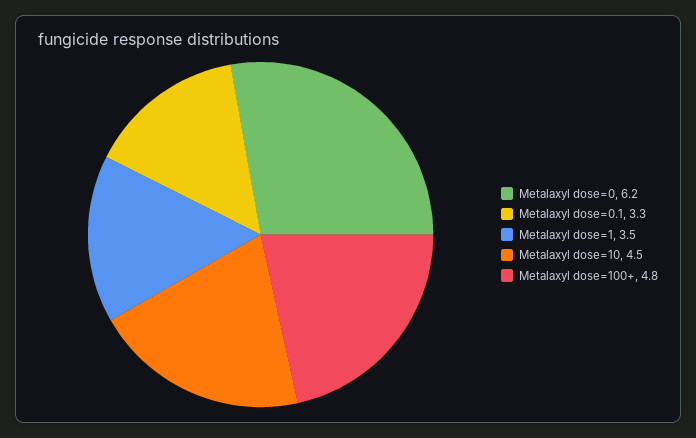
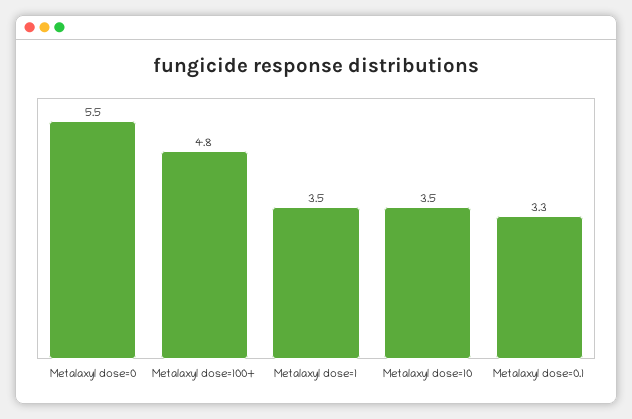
Metalaxyl dose=0: 6.2 -> 5.5
Metalaxyl dose=10: 4.5 -> 3.5

